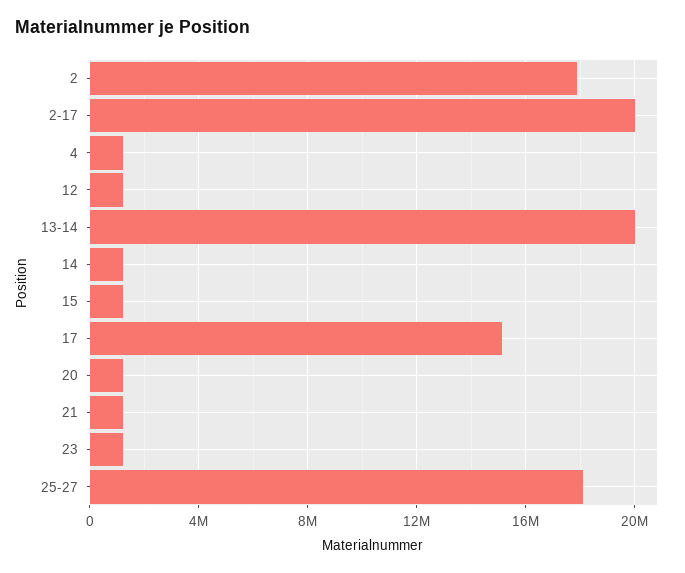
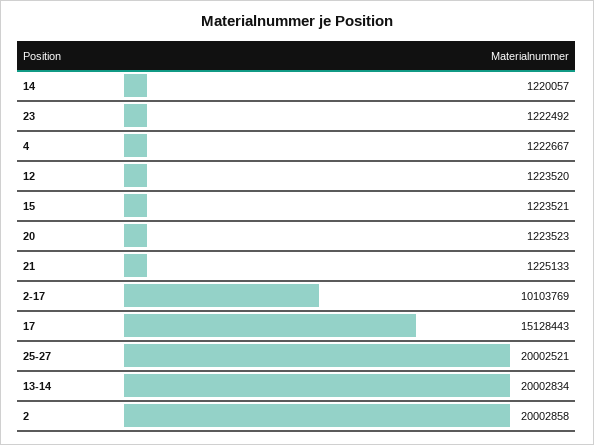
2: 18000000 -> 20002858
2-17: 20000000 -> 10103769
25-27: 18000000 -> 20002521

